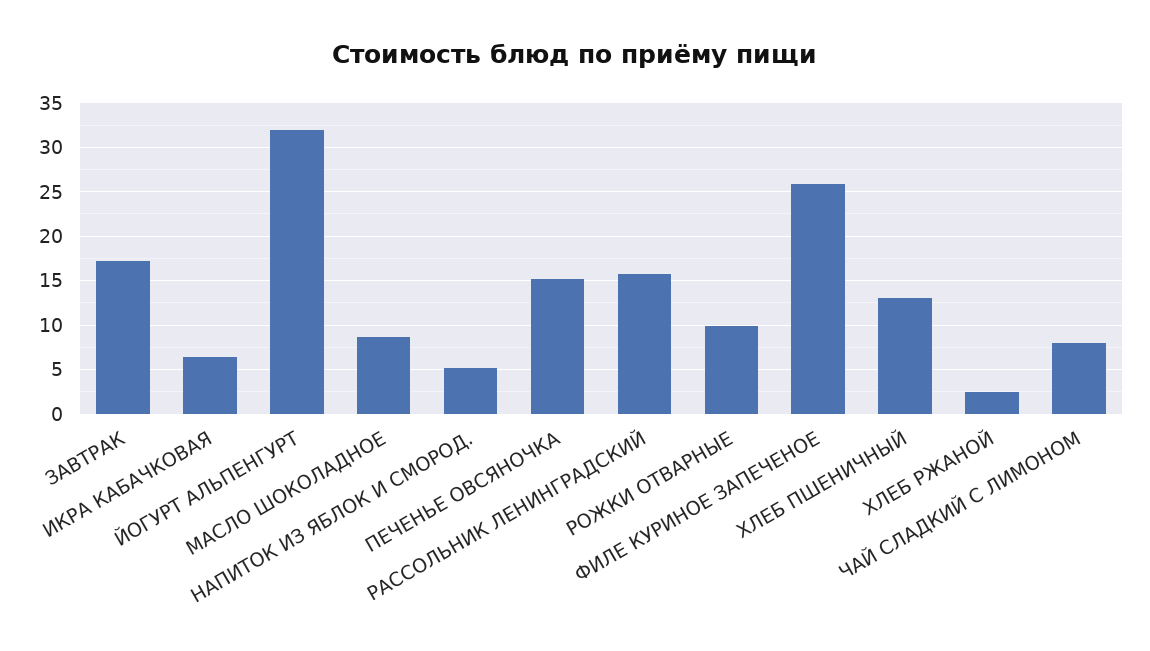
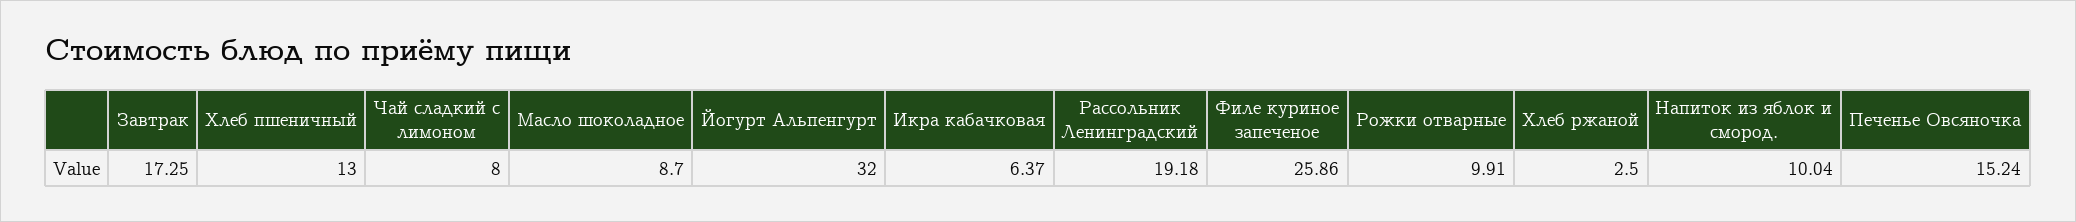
НАПИТОК ИЗ ЯБЛОК И СМОРОД.: 5 -> 10.04
РАССОЛЬНИК ЛЕНИНГРАДСКИЙ: 16 -> 19.18

